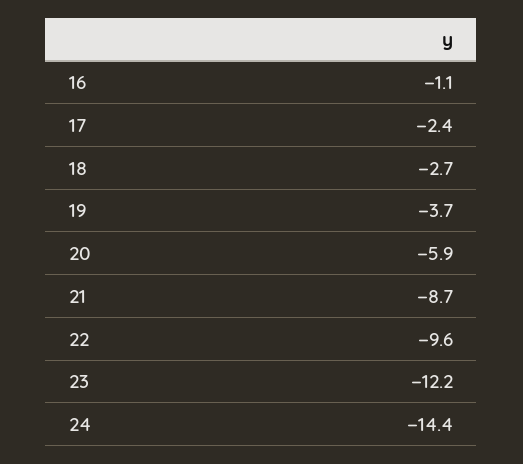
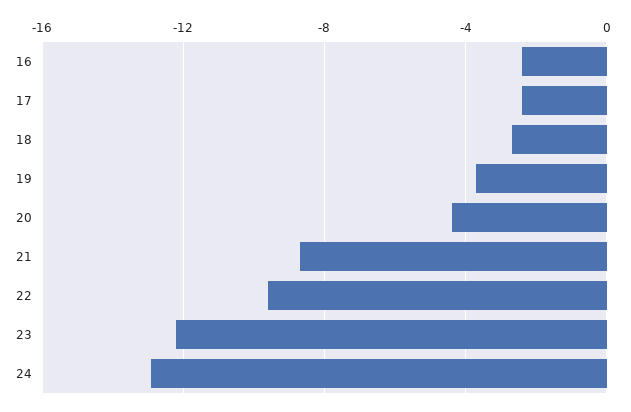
16: -1.1 -> -2.5
20: -5.9 -> -4.5
24: -14.4 -> -13

